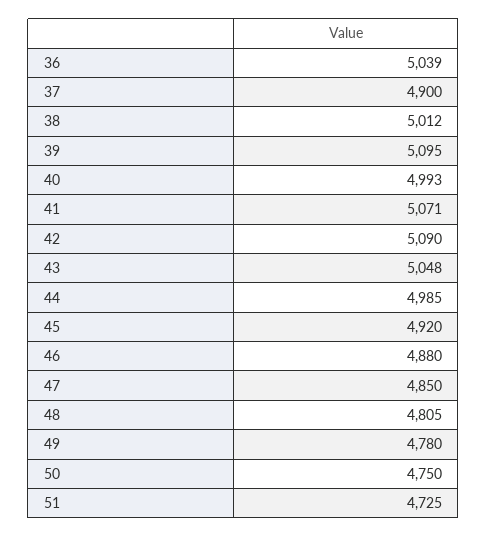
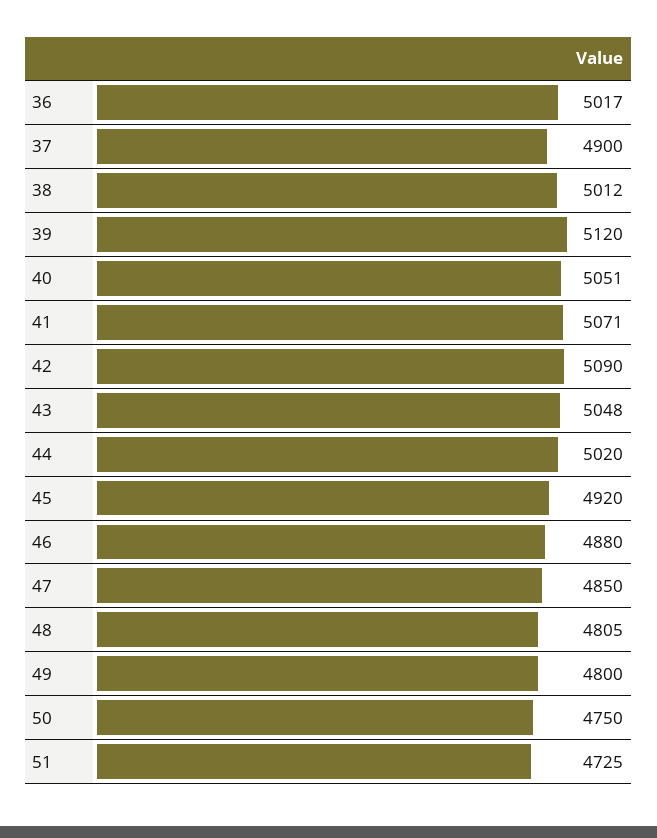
36: 5039 -> 5017
39: 5095 -> 5120
40: 4993 -> 5051
44: 4985 -> 5020
49: 4780 -> 4800

